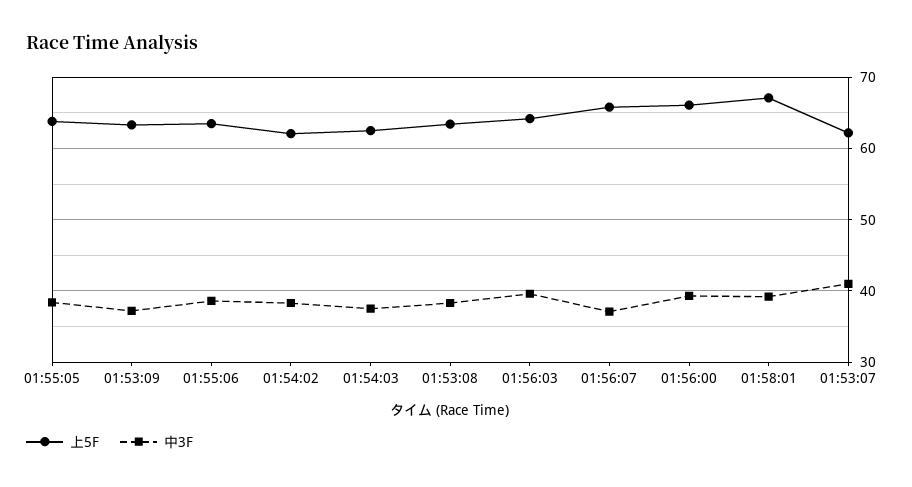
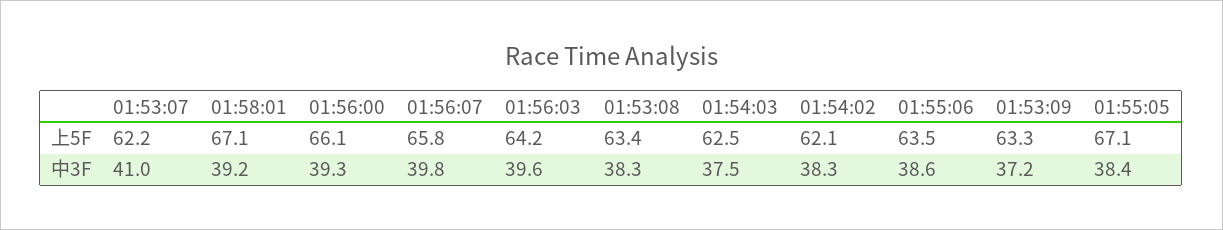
上5F, 01:55:05: 64 -> 67.1
中3F, 01:56:07: 37 -> 39.8

